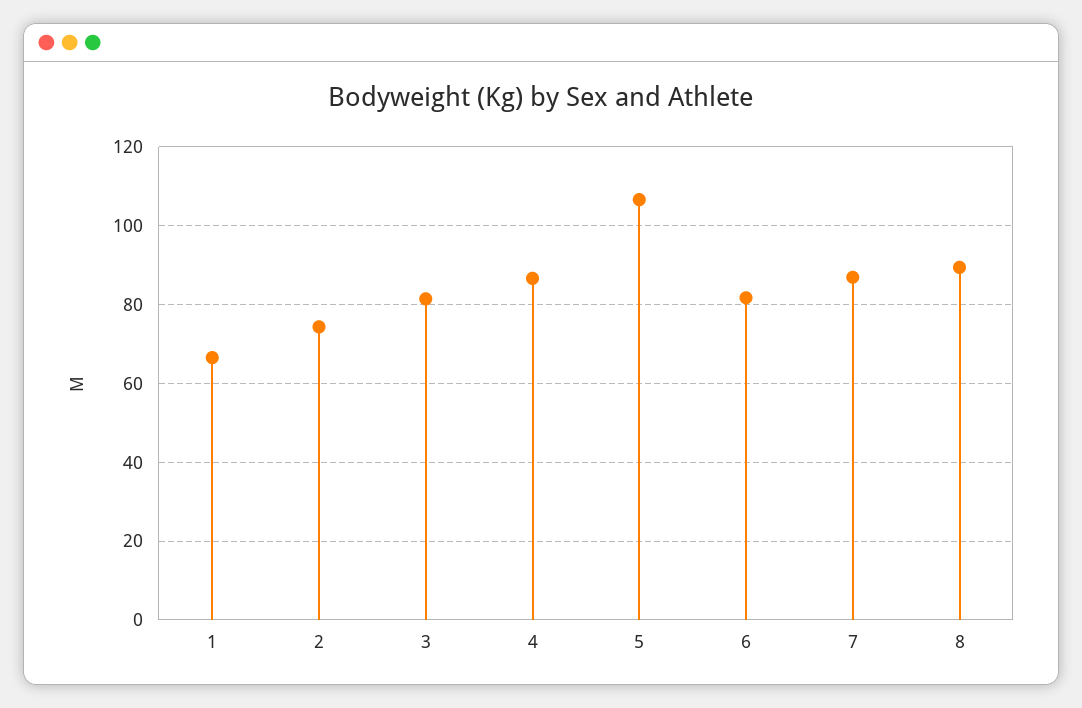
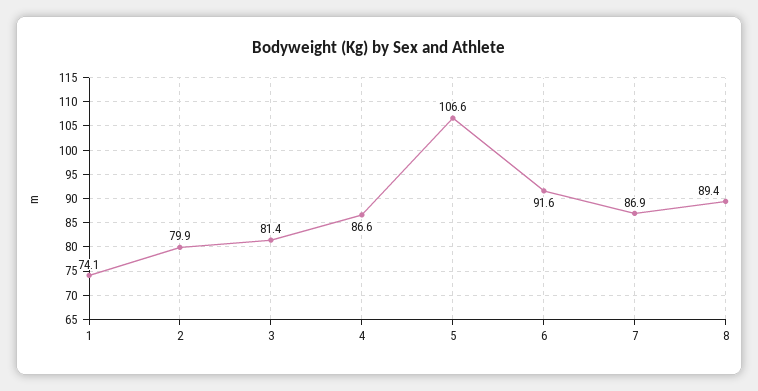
1: 66 -> 74.1
2: 74 -> 79.9
6: 82 -> 91.6

